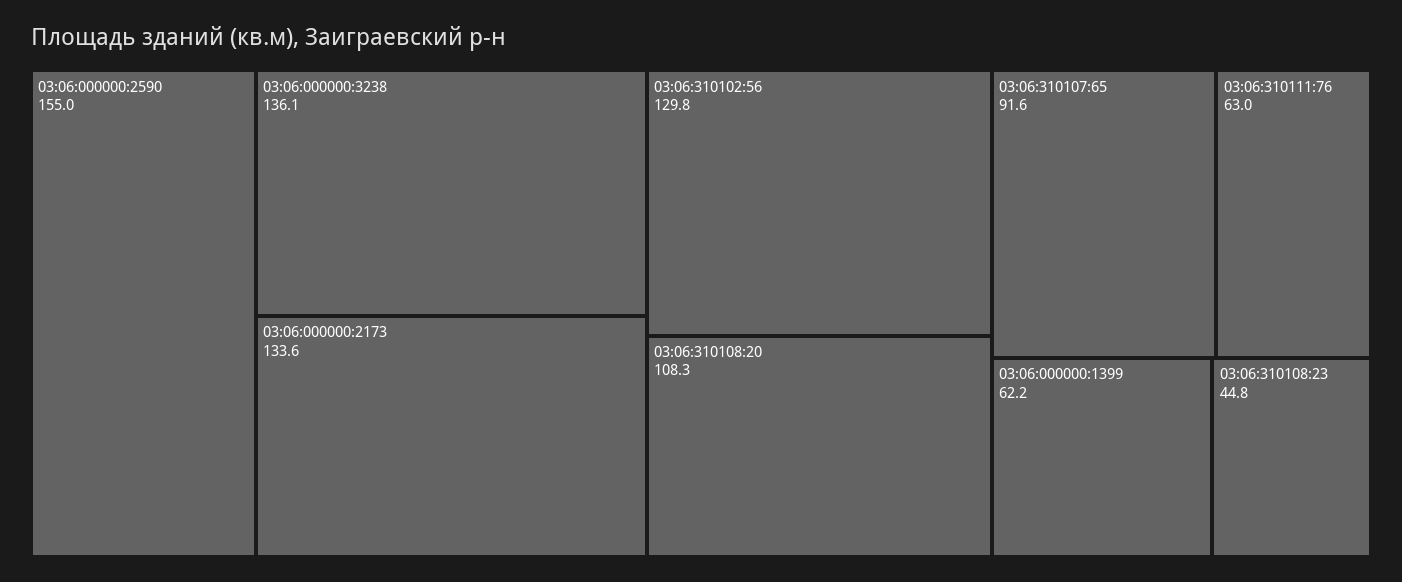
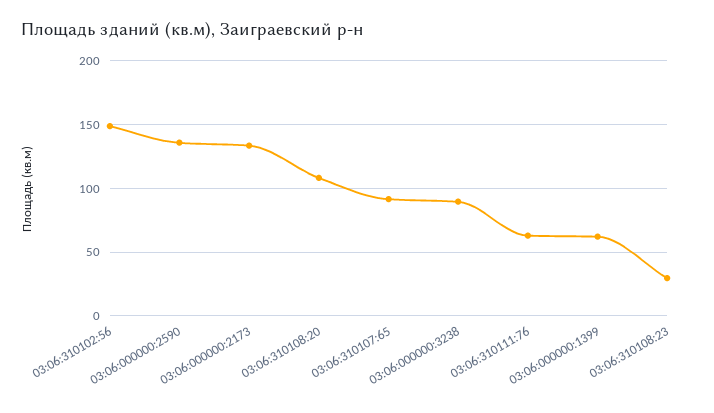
03:06:000000:2590: 155 -> 135
03:06:000000:3238: 136.1 -> 90
03:06:310102:56: 129.8 -> 150
03:06:310108:23: 44.8 -> 30

